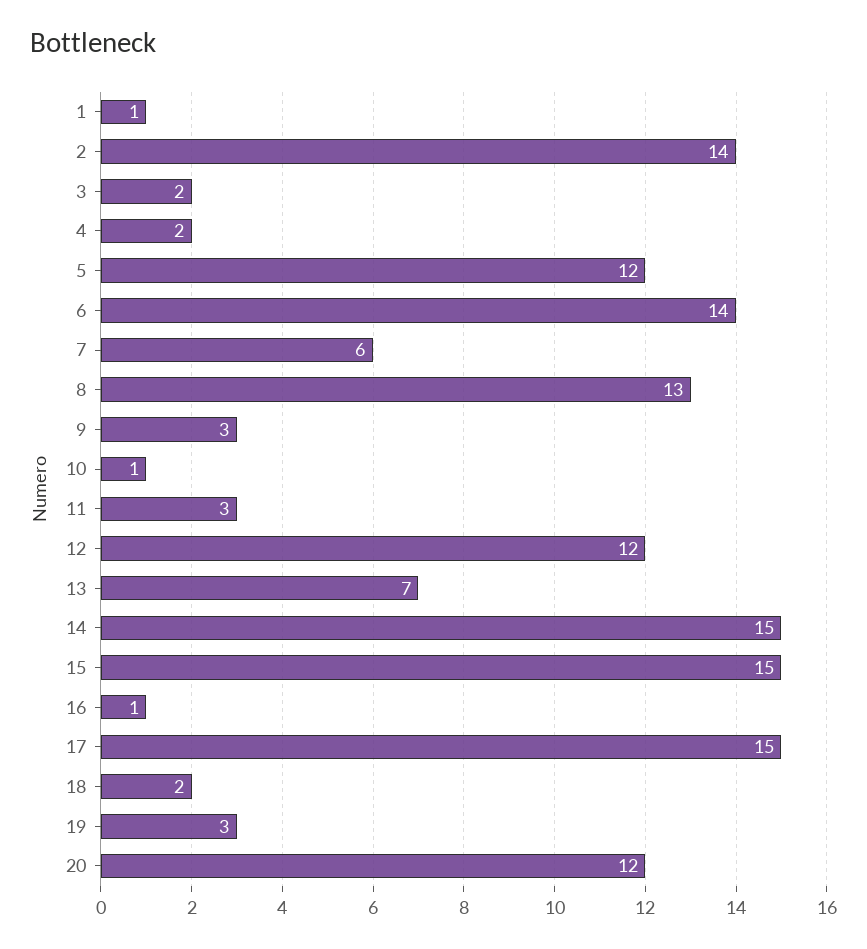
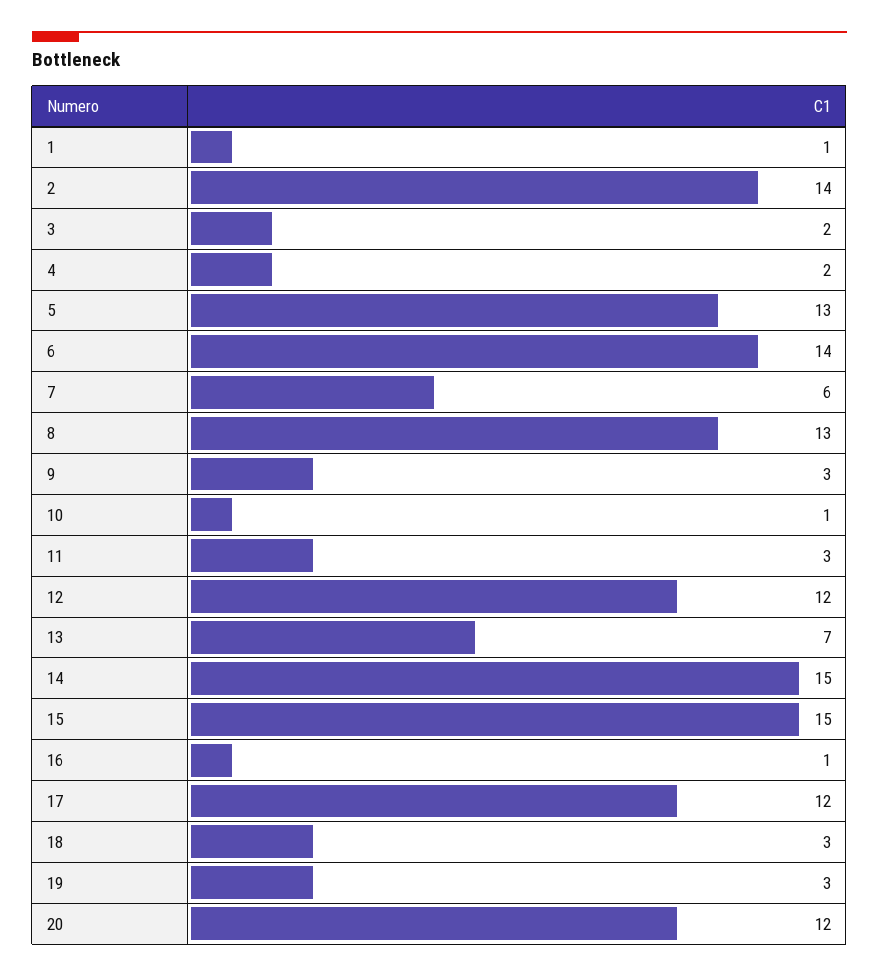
5: 12 -> 13
17: 15 -> 12
18: 2 -> 3

